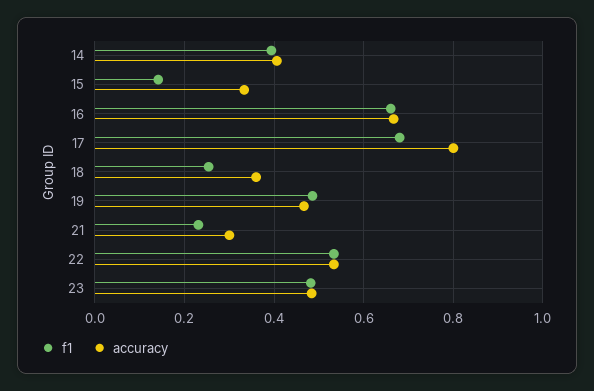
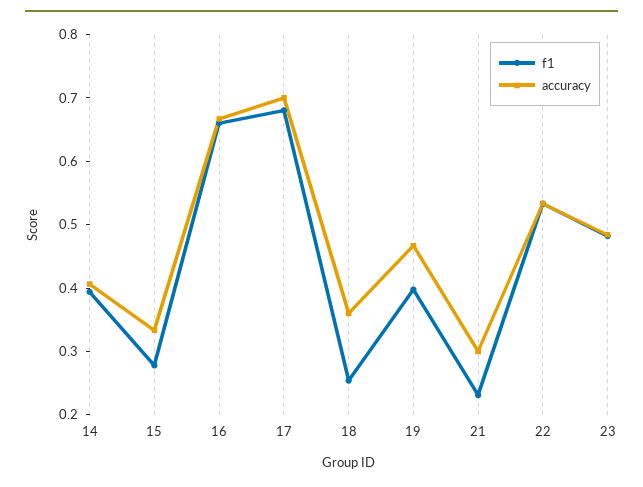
f1, 15: 0.14 -> 0.28
accuracy, 17: 0.8 -> 0.7
f1, 19: 0.48 -> 0.4

